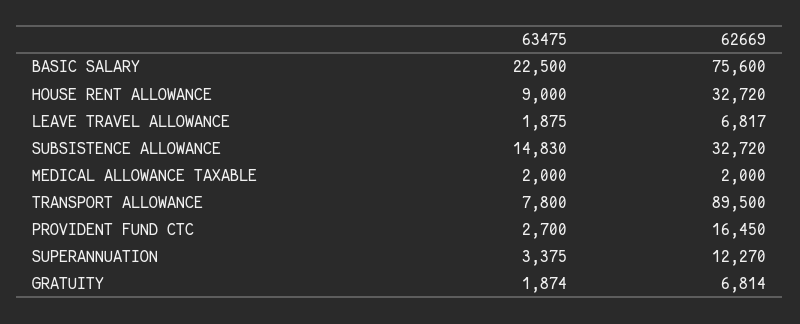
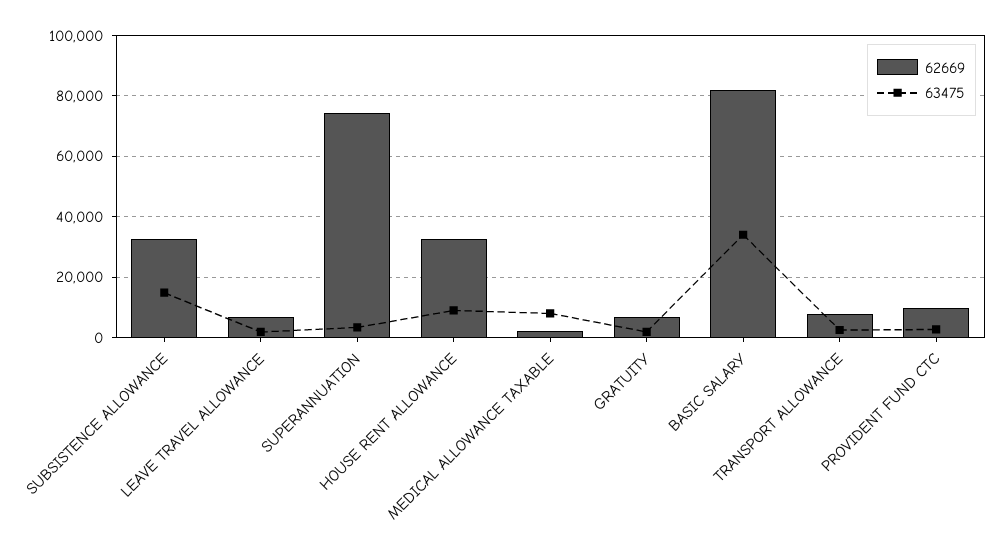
63475, BASIC SALARY: 22500 -> 34000
62669, BASIC SALARY: 75600 -> 82000
63475, MEDICAL ALLOWANCE TAXABLE: 2000 -> 8000
63475, TRANSPORT ALLOWANCE: 7800 -> 2000
62669, TRANSPORT ALLOWANCE: 89500 -> 8000
62669, PROVIDENT FUND CTC: 16450 -> 10000
62669, SUPERANNUATION: 12270 -> 74000

